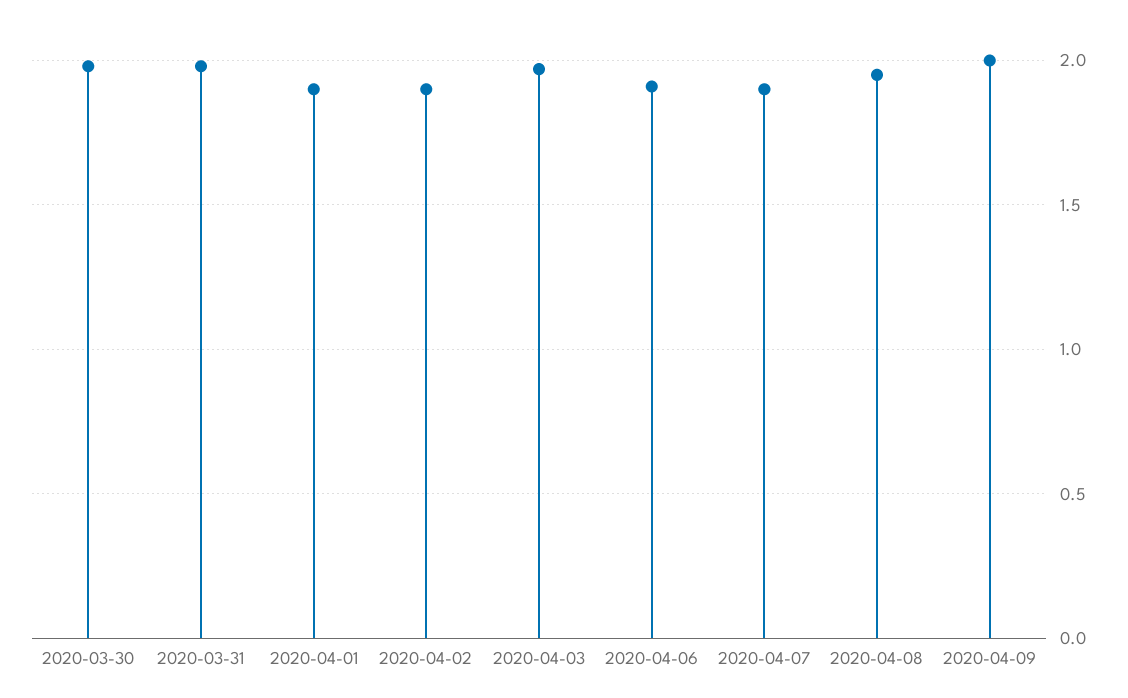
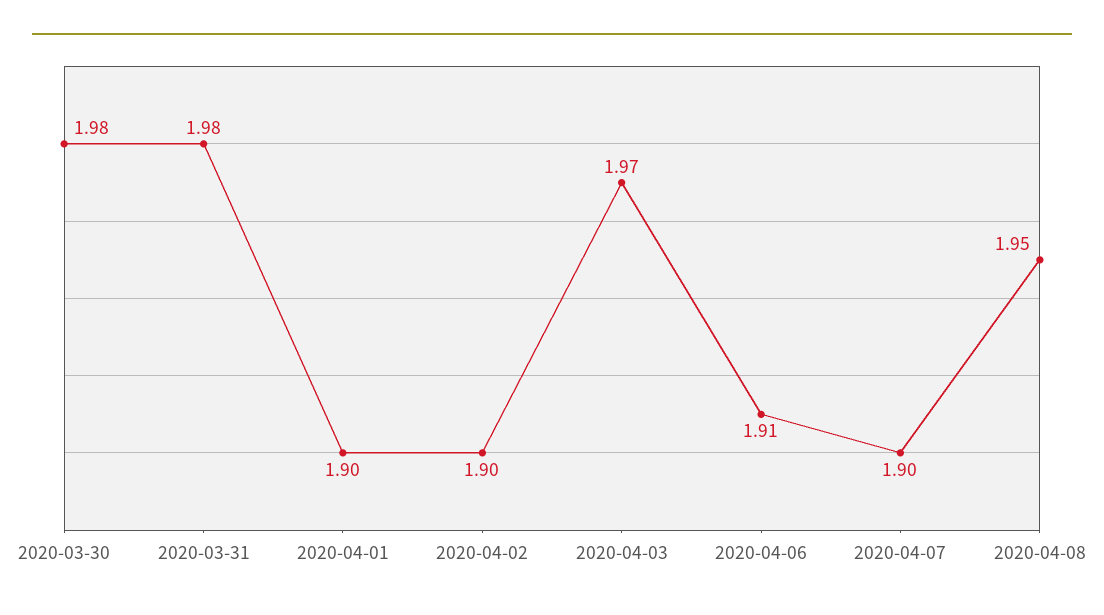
2020-04-09: 2 -> none

